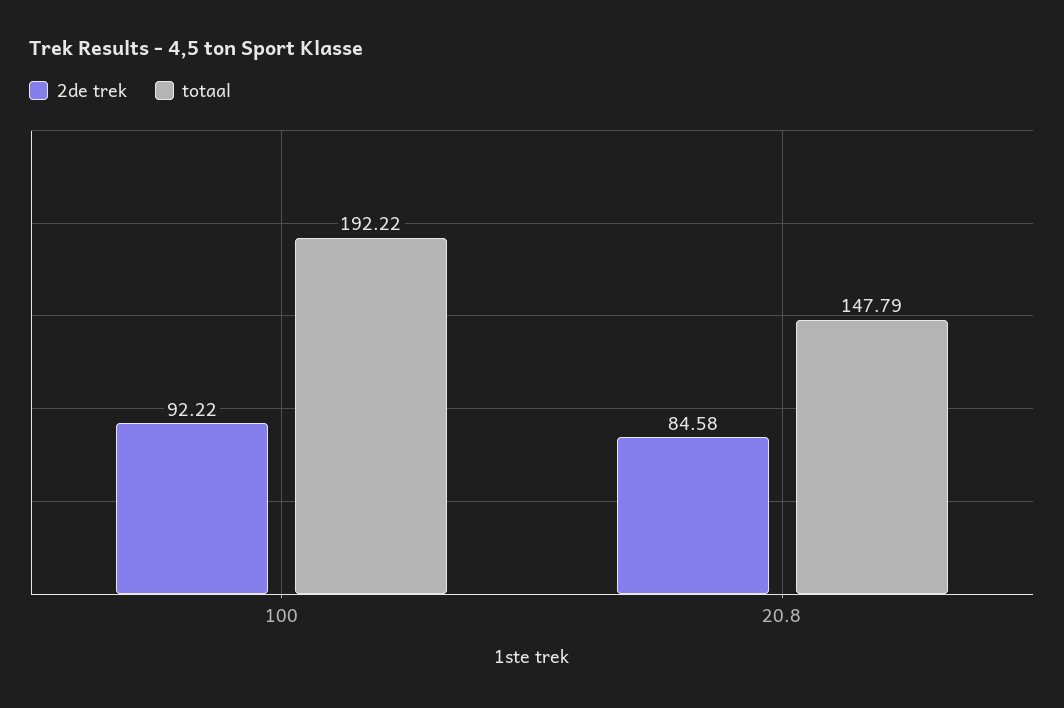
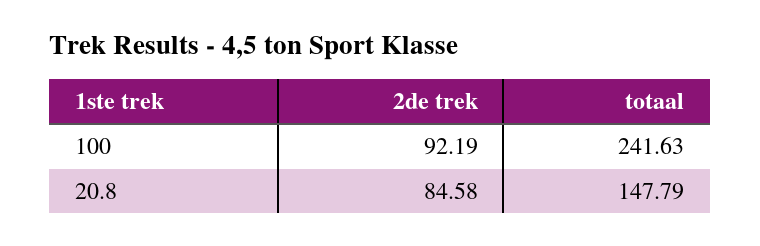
2de trek, 100: 92.22 -> 92.19
totaal, 100: 192.22 -> 241.63

